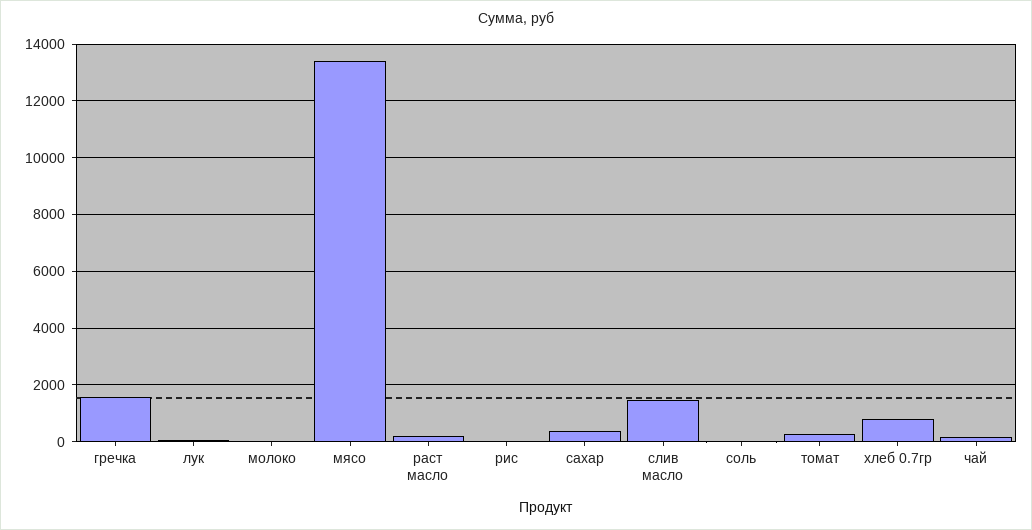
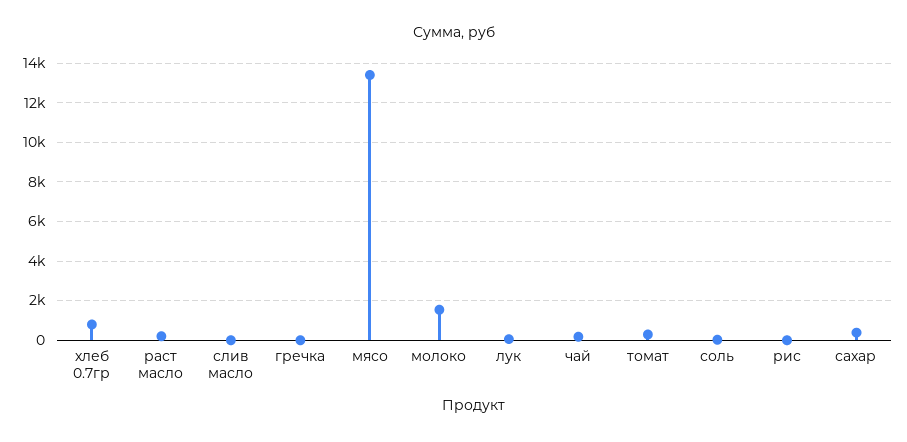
гречка: 1500 -> 0
молоко: 0 -> 1500
слив масло: 1500 -> 0

